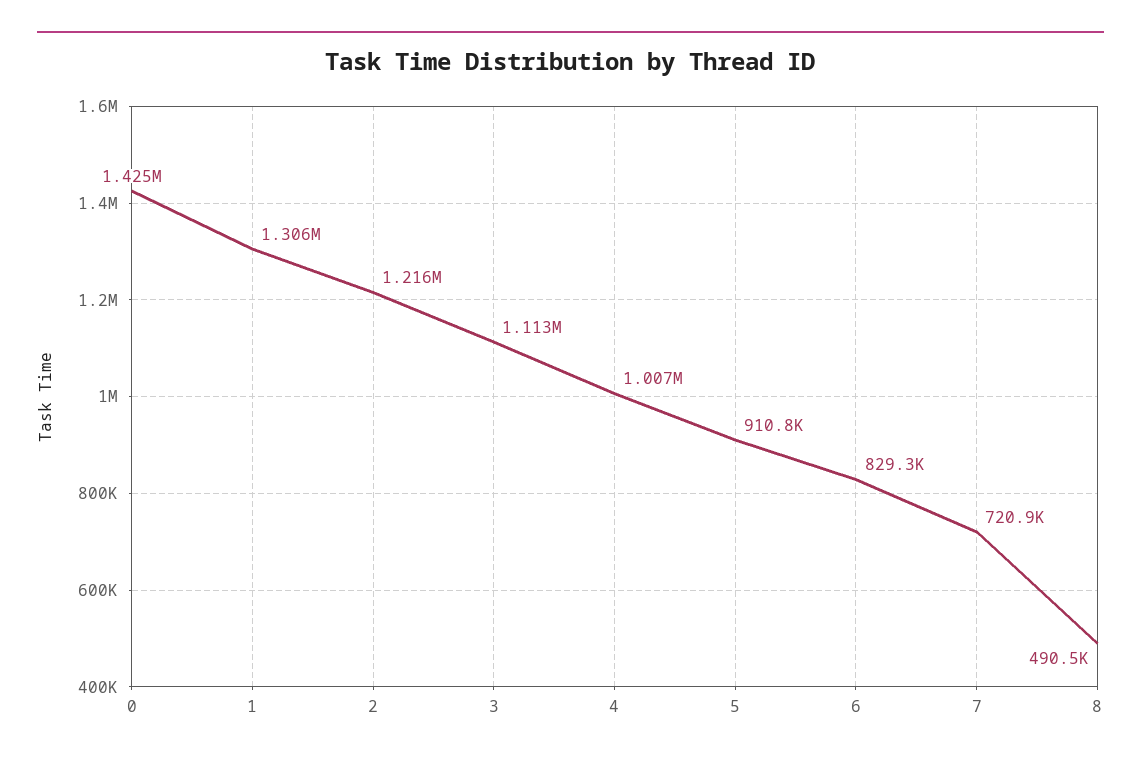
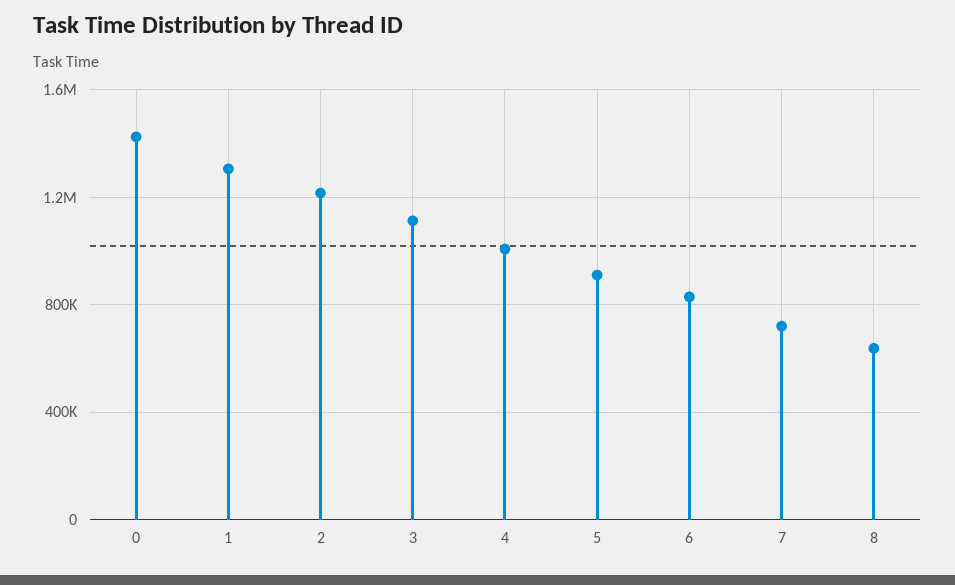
8: 490500 -> 650000

